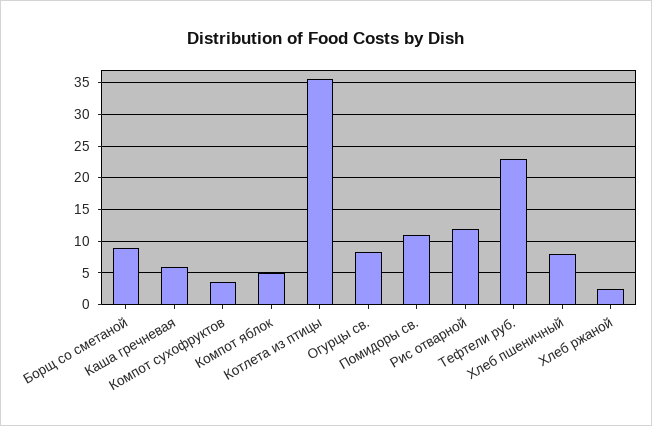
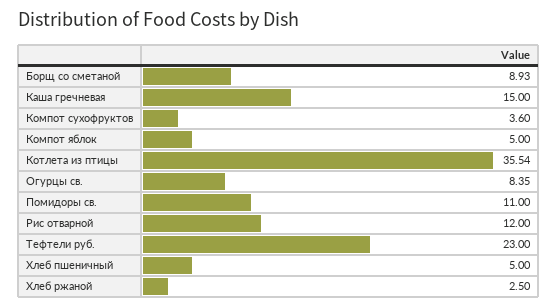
Каша гречневая: 6 -> 15
Хлеб пшеничный: 8 -> 5

